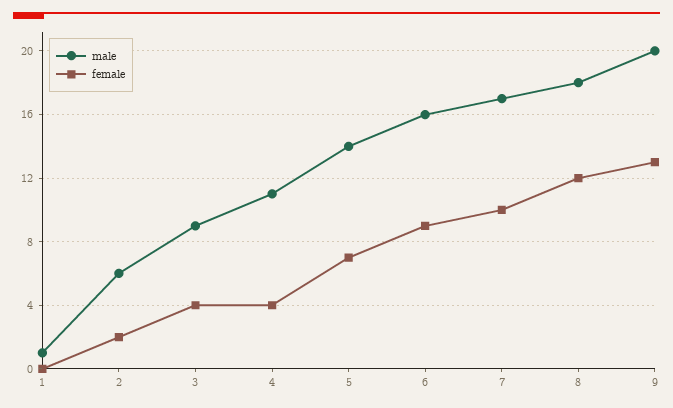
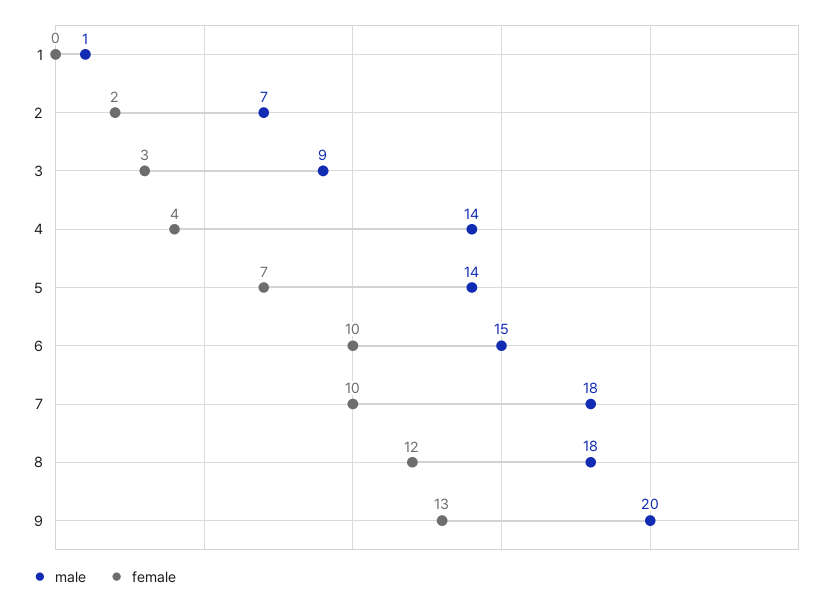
male, 2: 6 -> 7
female, 3: 4 -> 3
male, 4: 11 -> 14
male, 6: 16 -> 15
female, 6: 9 -> 10
male, 7: 17 -> 18

